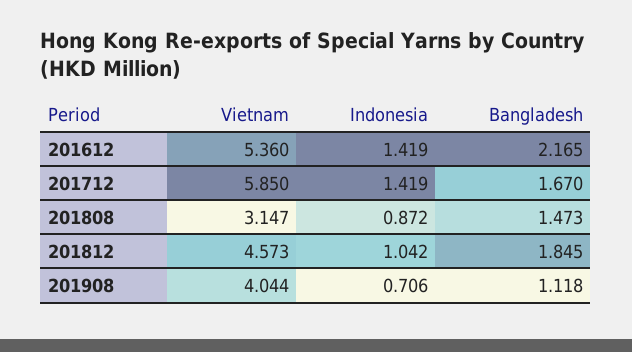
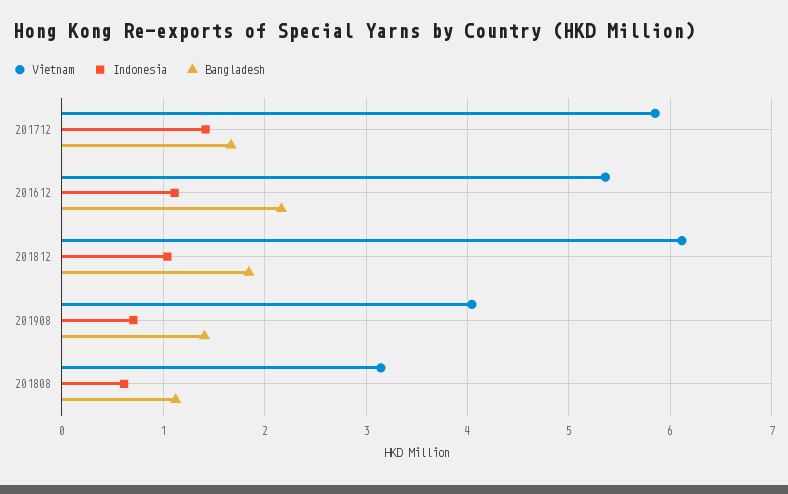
Indonesia, 201612: 1.419 -> 1.1
Indonesia, 201808: 0.872 -> 0.6
Bangladesh, 201808: 1.473 -> 1.1
Vietnam, 201812: 4.573 -> 6.1
Bangladesh, 201908: 1.118 -> 1.4

